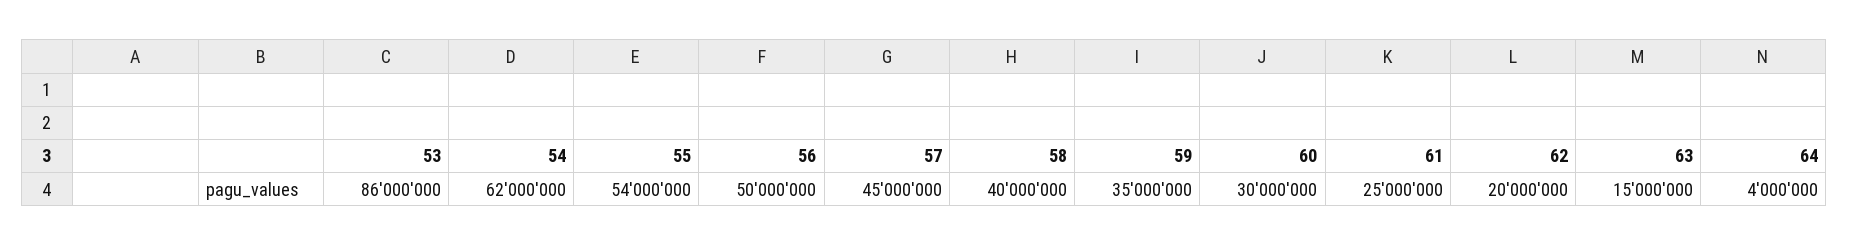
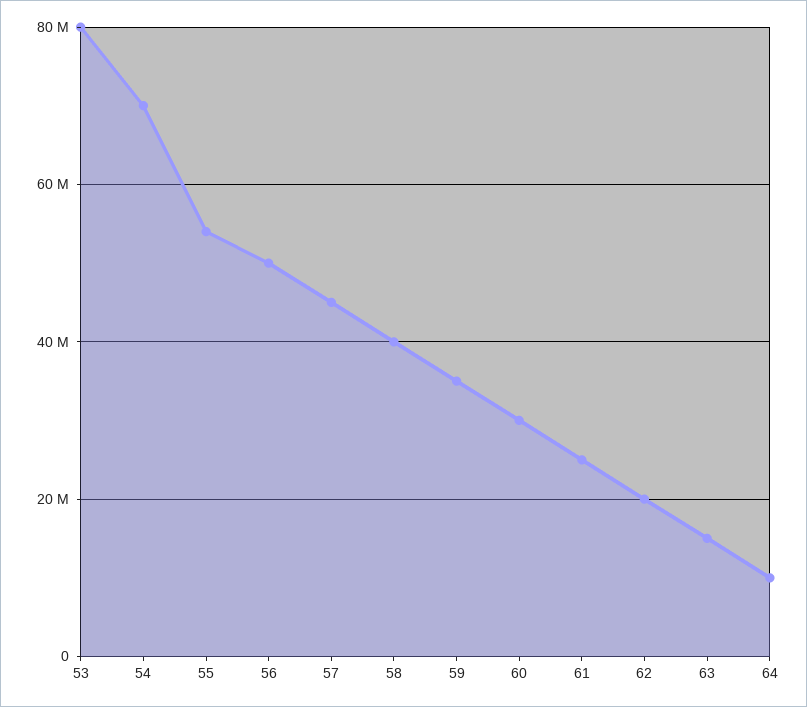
53: 86000000 -> 80000000
54: 62000000 -> 70000000
64: 4000000 -> 10000000

